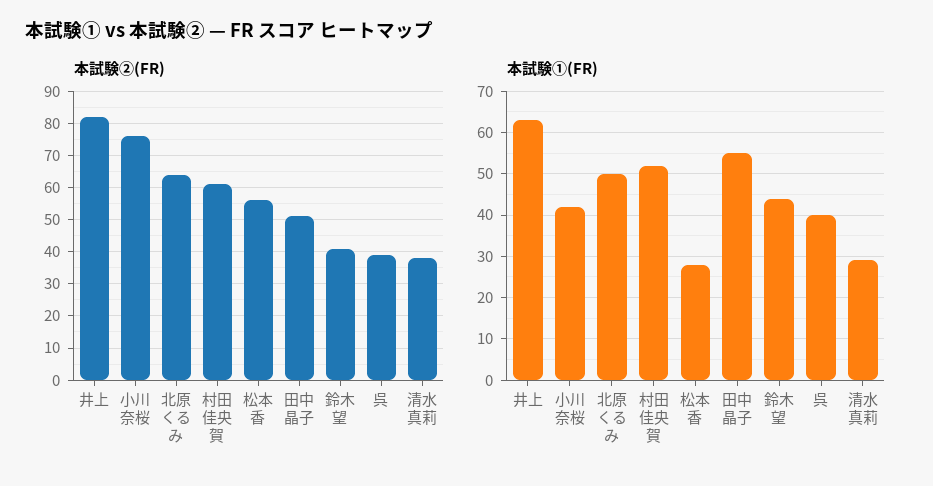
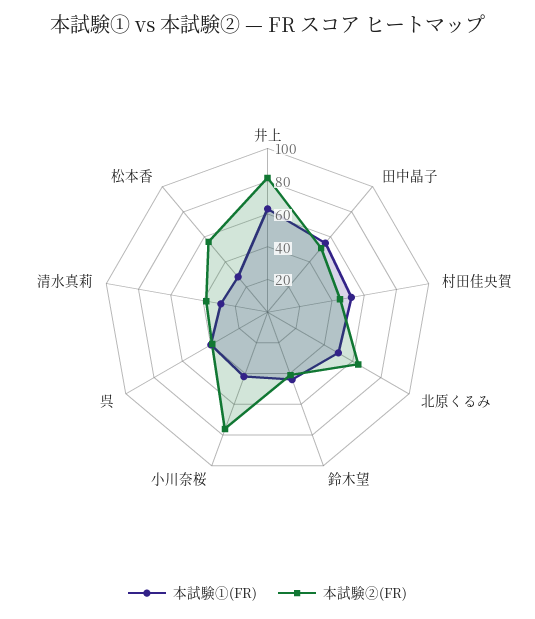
本試験②(FR), 村田佳央賀: 60 -> 45

